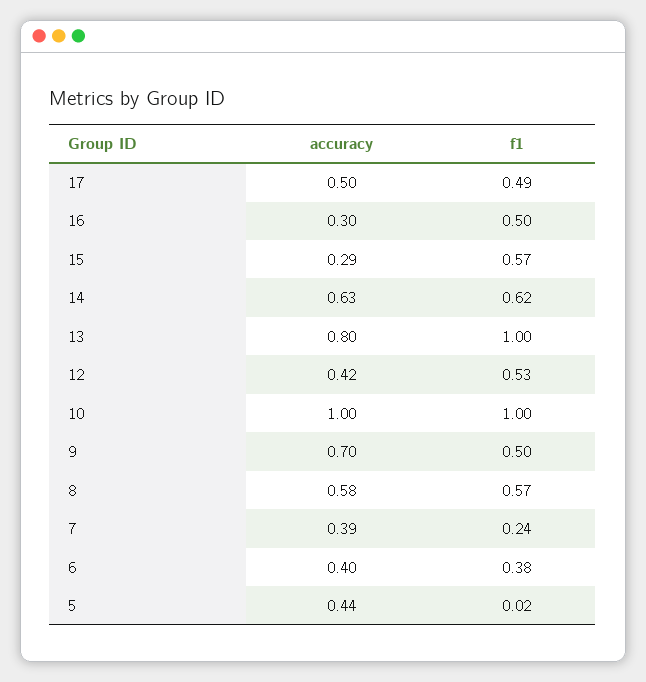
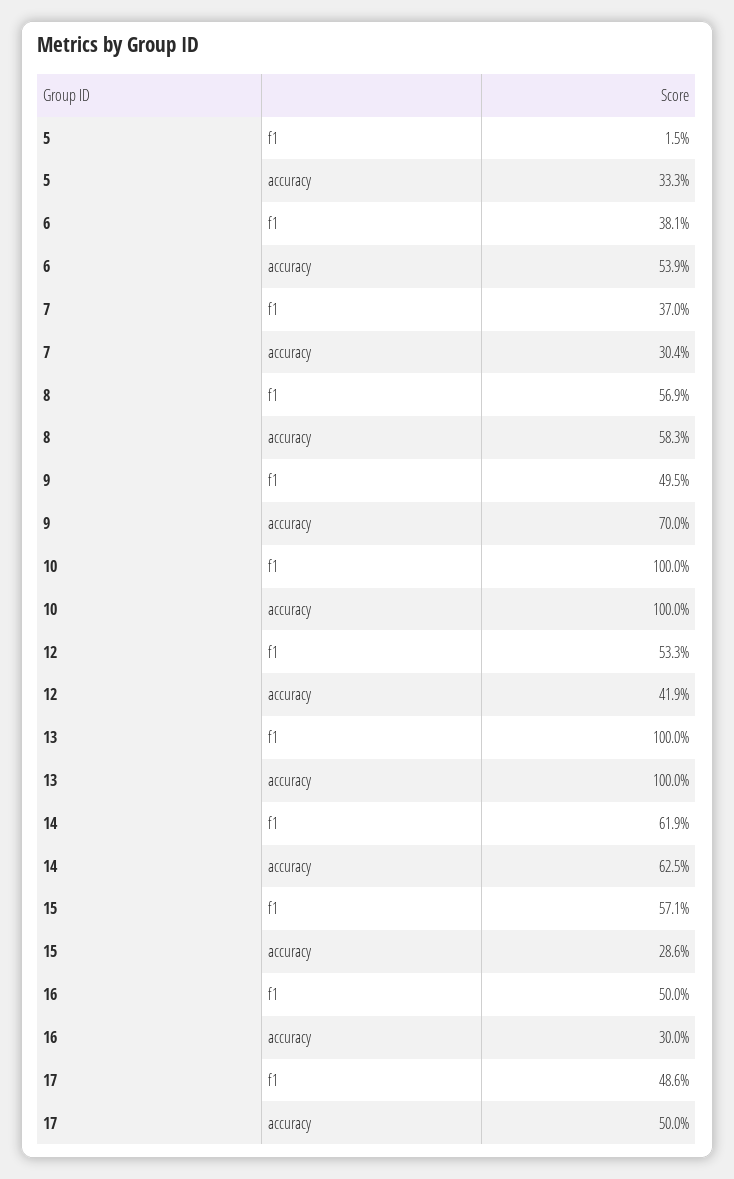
accuracy, 13: 0.8 -> 1
accuracy, 7: 0.39 -> 0.304
f1, 7: 0.24 -> 0.37
accuracy, 6: 0.4 -> 0.539
accuracy, 5: 0.44 -> 0.333

